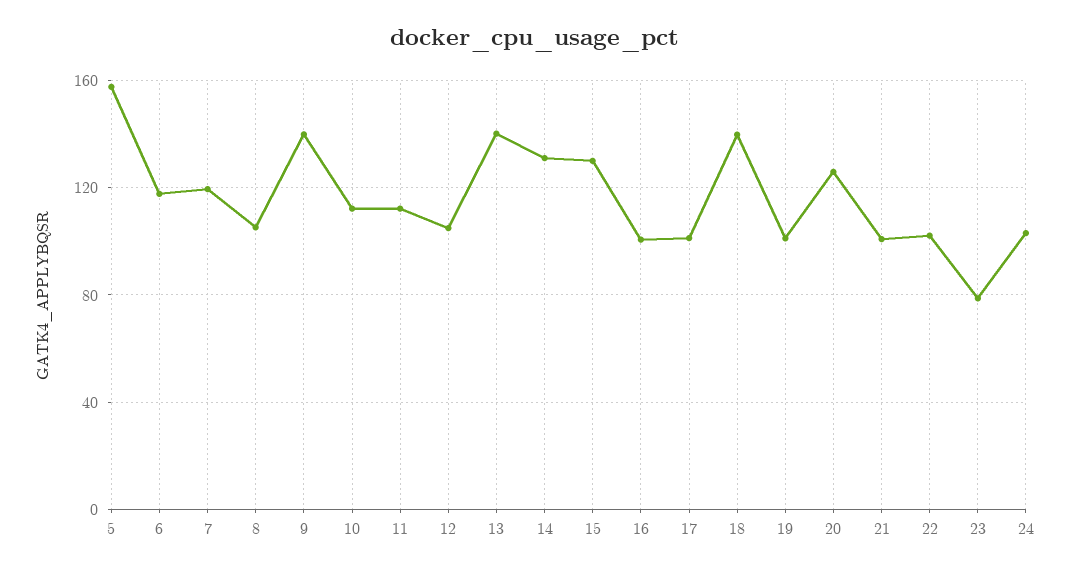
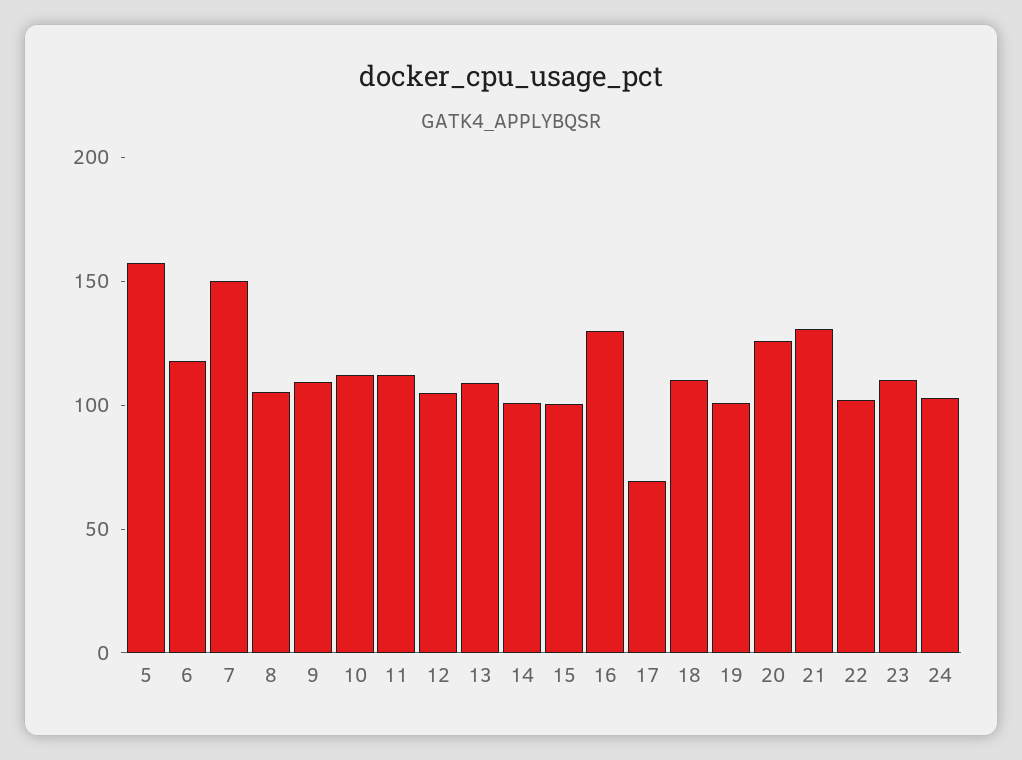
7: 120 -> 150
9: 140 -> 110
13: 140 -> 110
14: 130 -> 100
15: 130 -> 100
16: 100 -> 130
17: 100 -> 70
18: 140 -> 110
21: 100 -> 130
23: 80 -> 110

